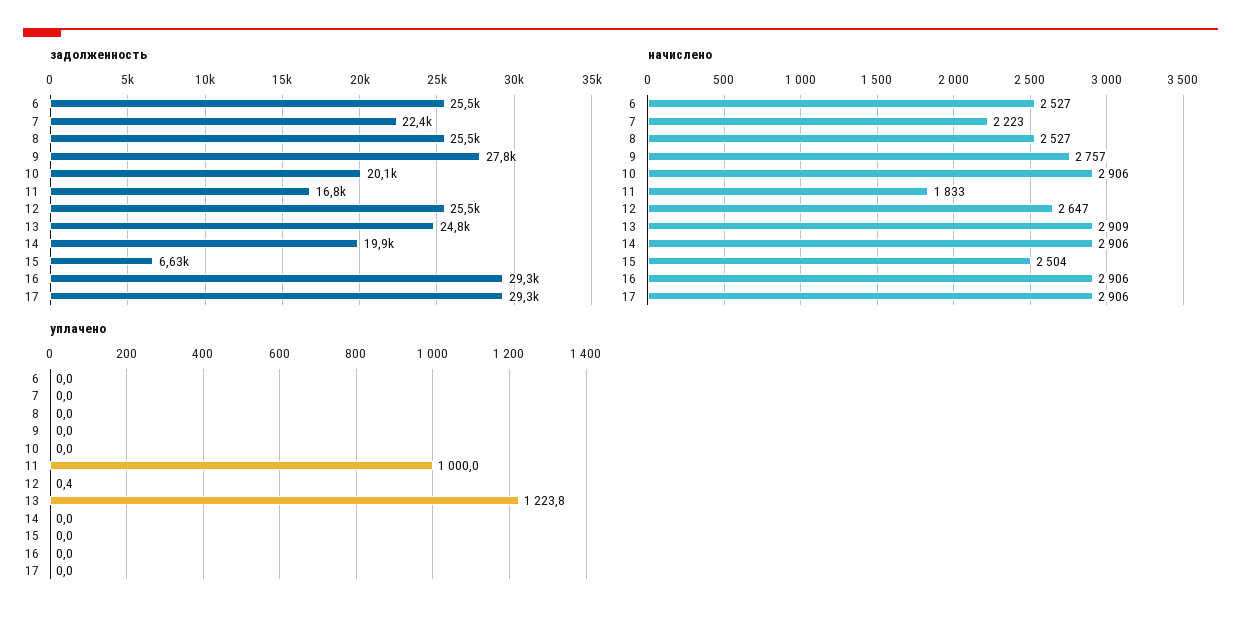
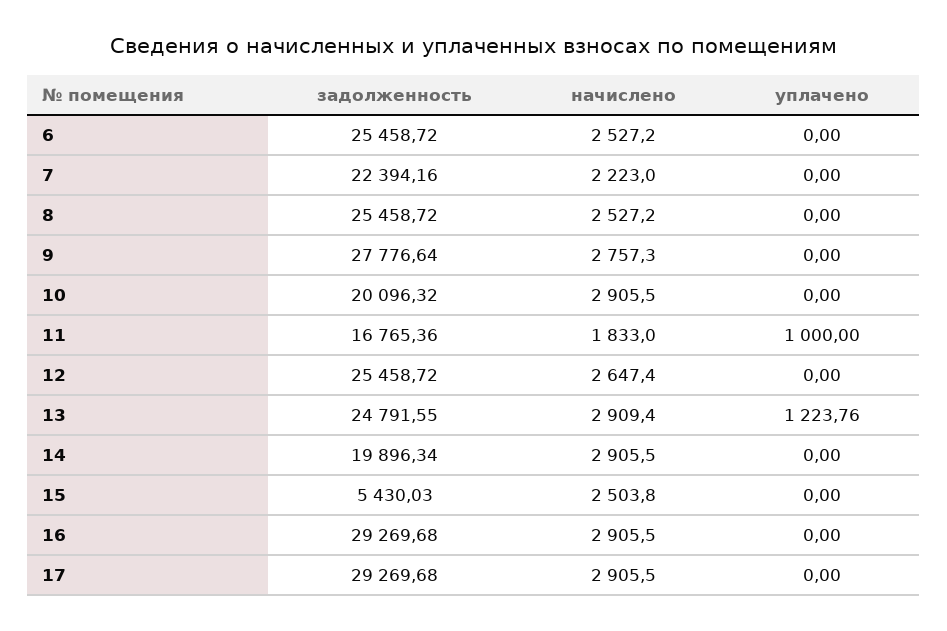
задолженность, 15: 6630 -> 5430.03
уплачено, 12: 0.4 -> 0

